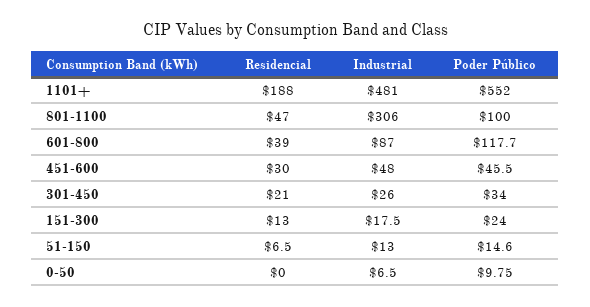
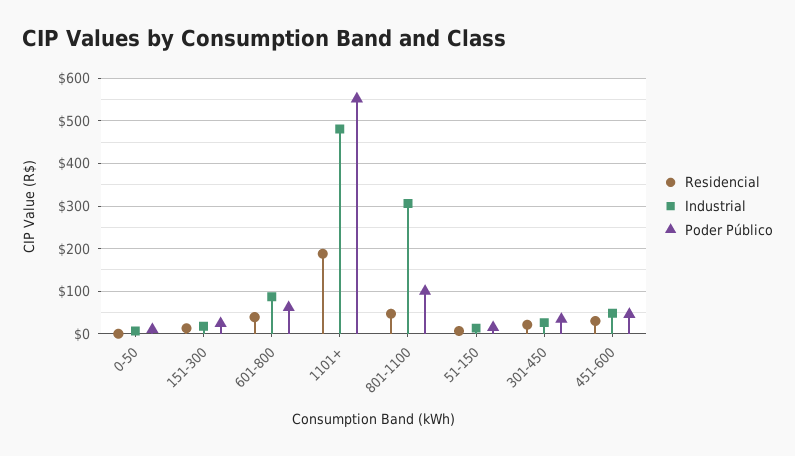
Poder Público, 601-800: 117.7 -> 60

